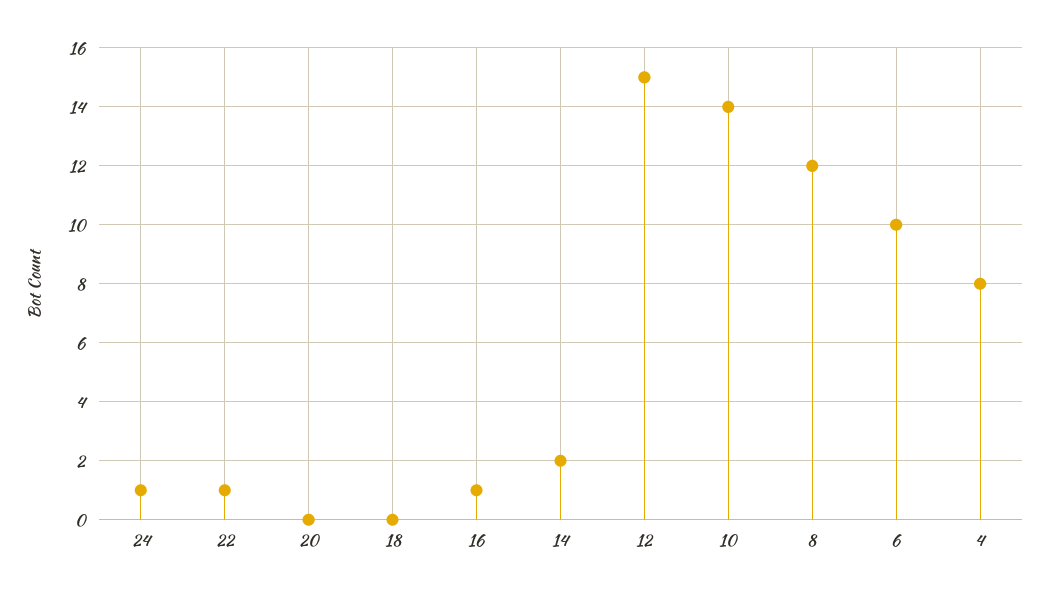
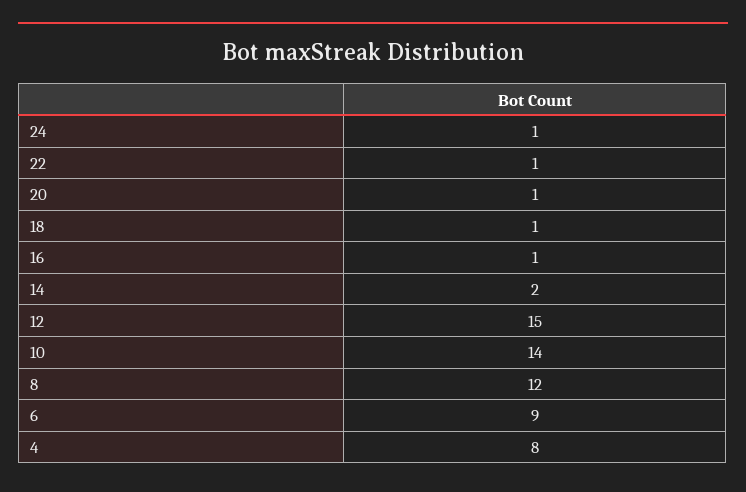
20: 0 -> 1
18: 0 -> 1
6: 10 -> 9

